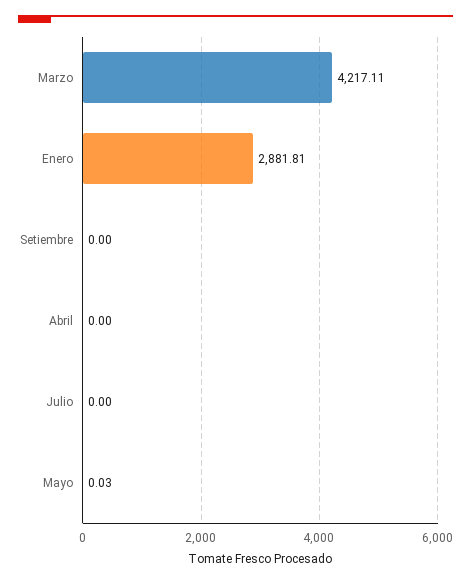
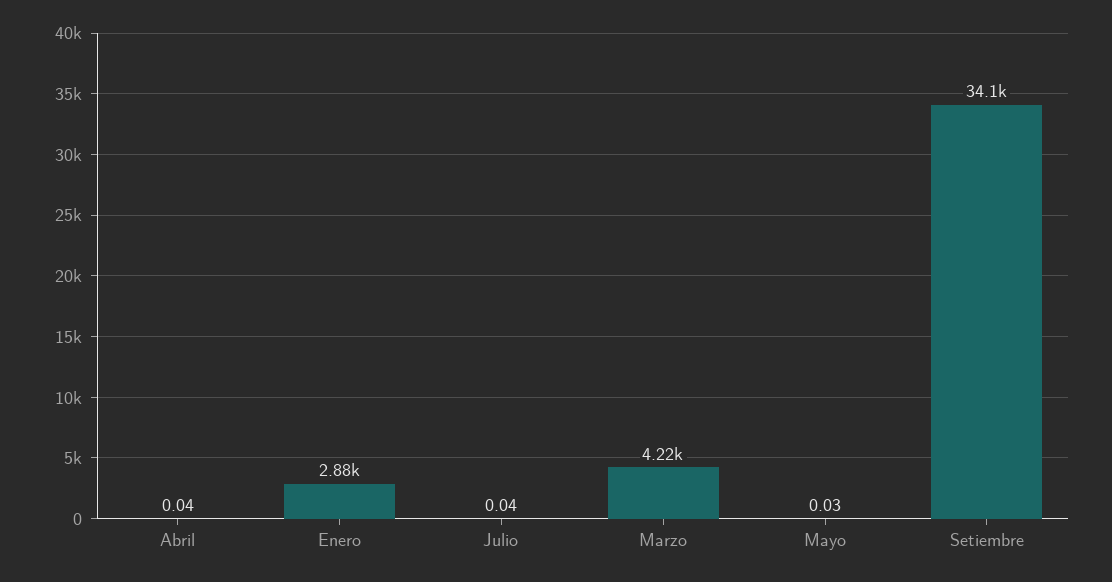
Setiembre: 0 -> 34100
Abril: 0 -> 0.04
Julio: 0 -> 0.04

